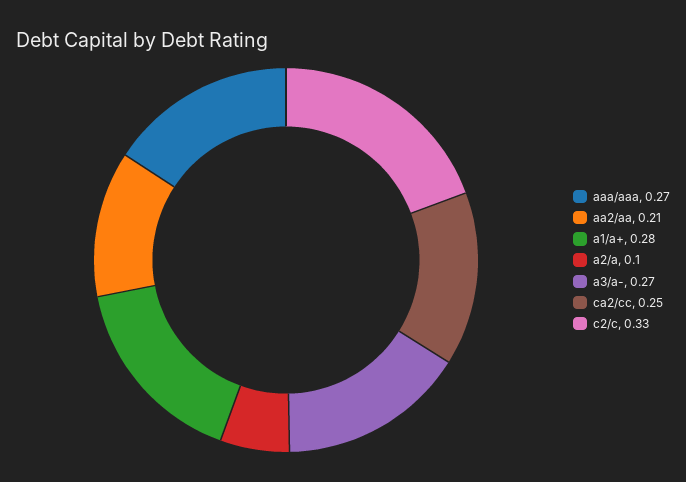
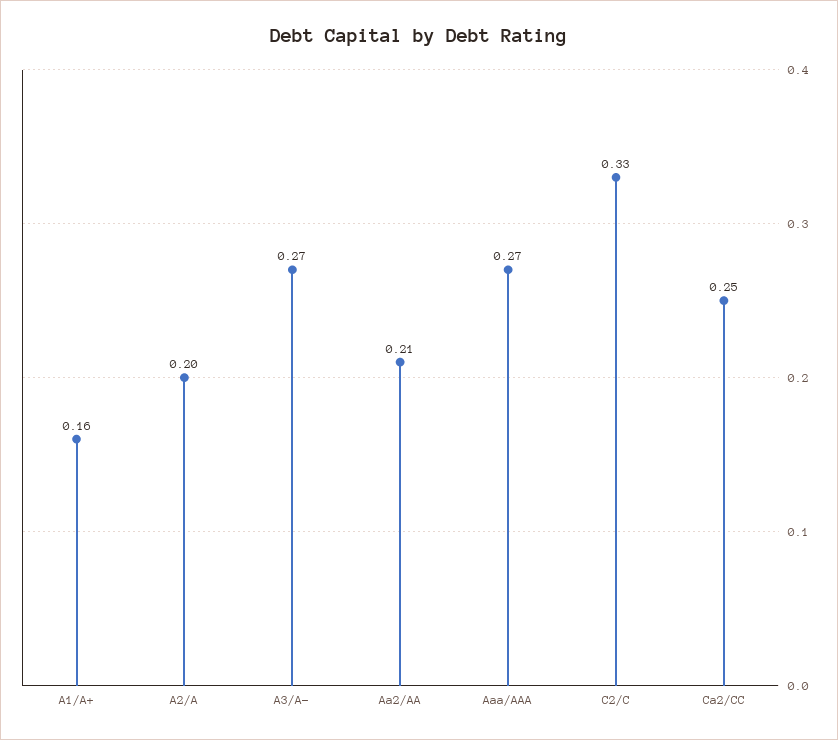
a1/a+: 0.28 -> 0.16
a2/a: 0.1 -> 0.2

